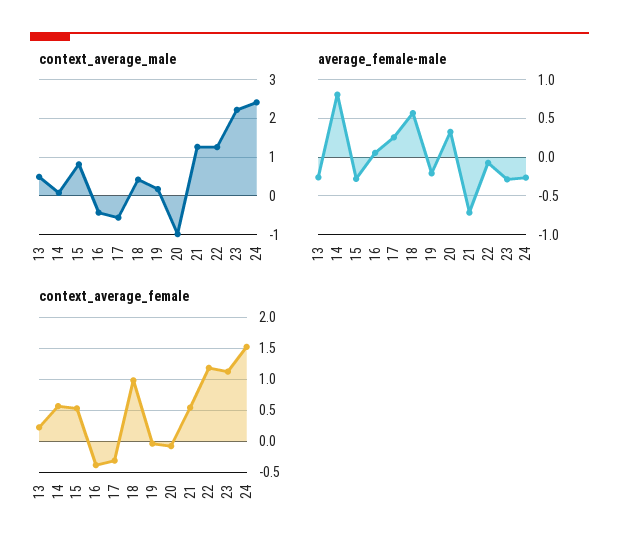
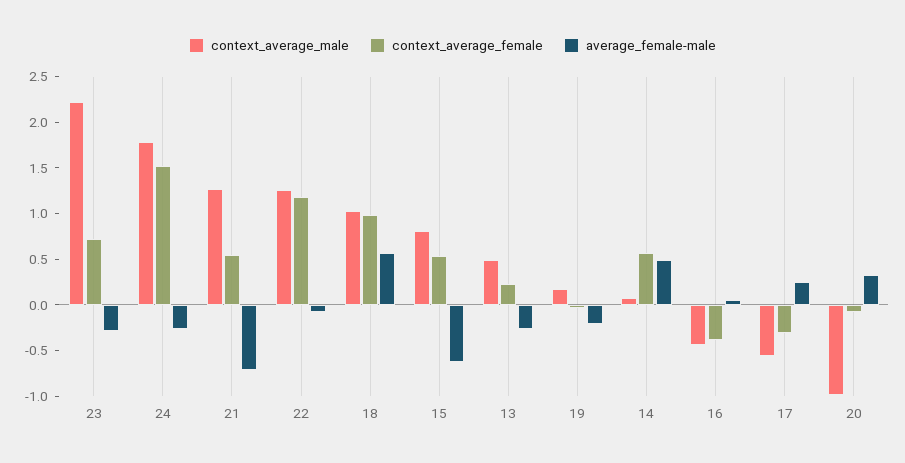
context_average_male, 18: 0.4 -> 1
context_average_male, 24: 2.4 -> 1.8
average_female-male, 14: 0.8 -> 0.5
average_female-male, 15: -0.3 -> -0.6
context_average_female, 23: 1.1 -> 0.7

